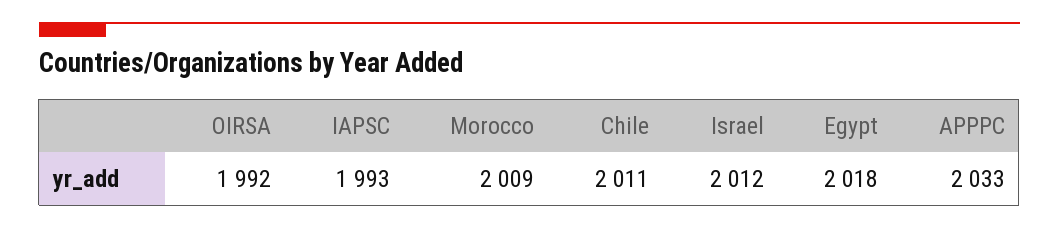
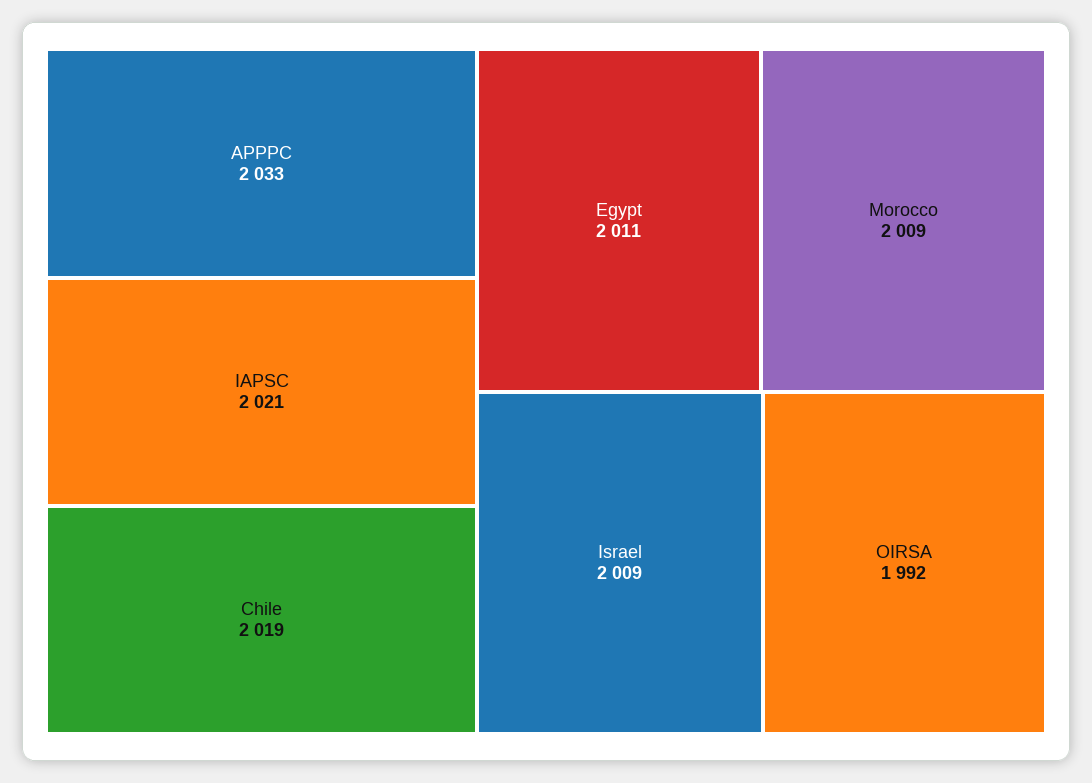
IAPSC: 1993 -> 2021
Chile: 2011 -> 2019
Israel: 2012 -> 2009
Egypt: 2018 -> 2011

